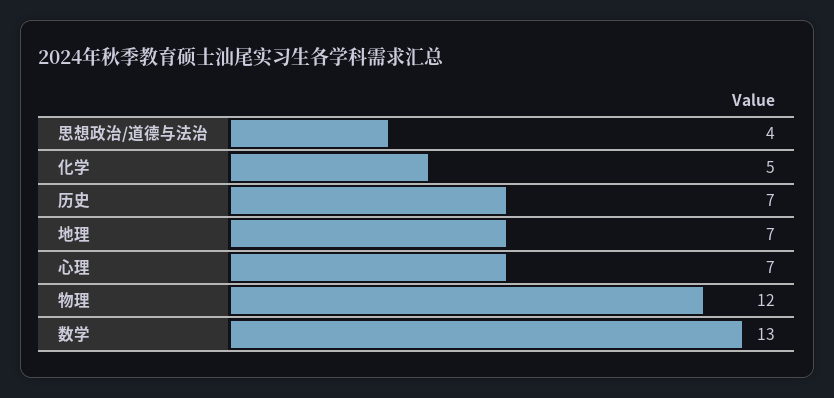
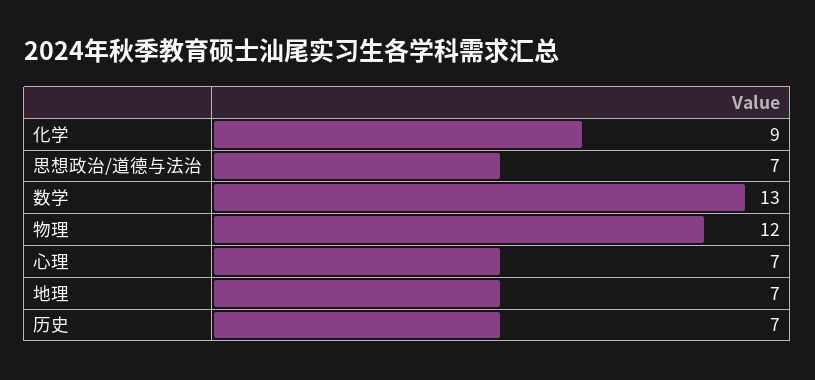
思想政治/道德与法治: 4 -> 7
化学: 5 -> 9

